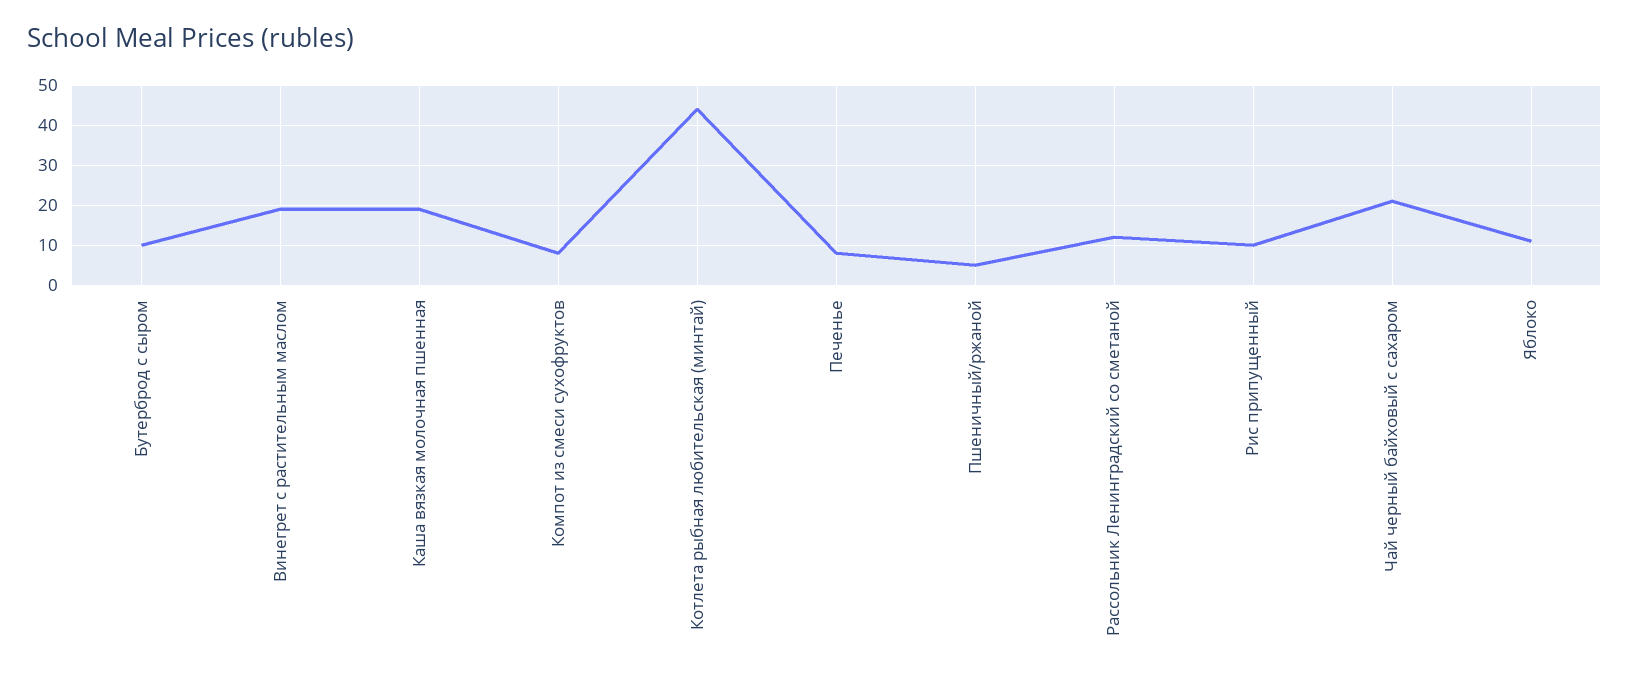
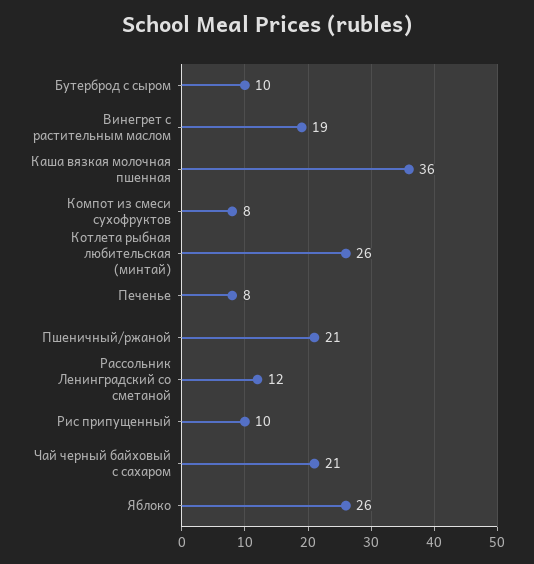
Каша вязкая молочная пшенная: 20 -> 36
Котлета рыбная любительская (минтай): 45 -> 26
Пшеничный/ржаной: 5 -> 21
Яблоко: 10 -> 26

